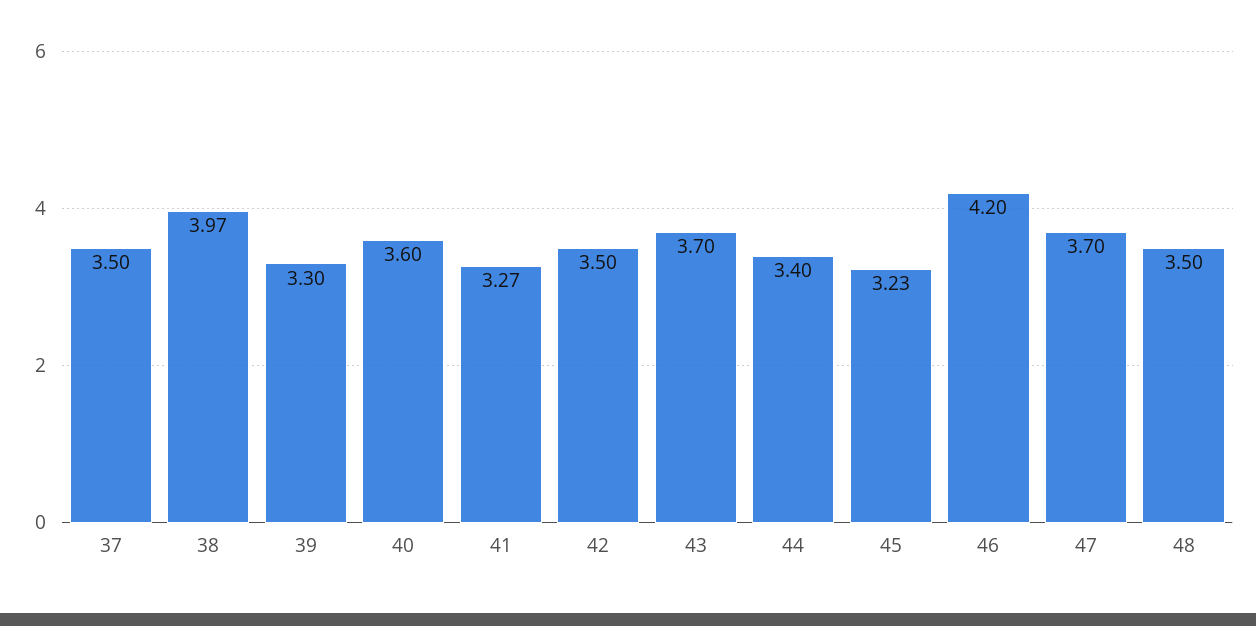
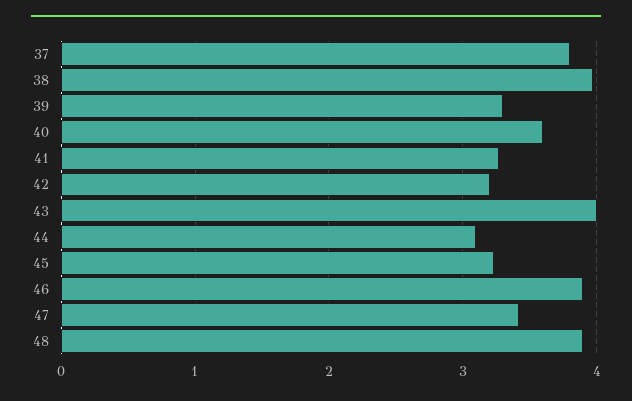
37: 3.5 -> 3.8
42: 3.5 -> 3.2
43: 3.7 -> 4
44: 3.4 -> 3.1
46: 4.2 -> 3.9
47: 3.7 -> 3.4
48: 3.5 -> 3.9

